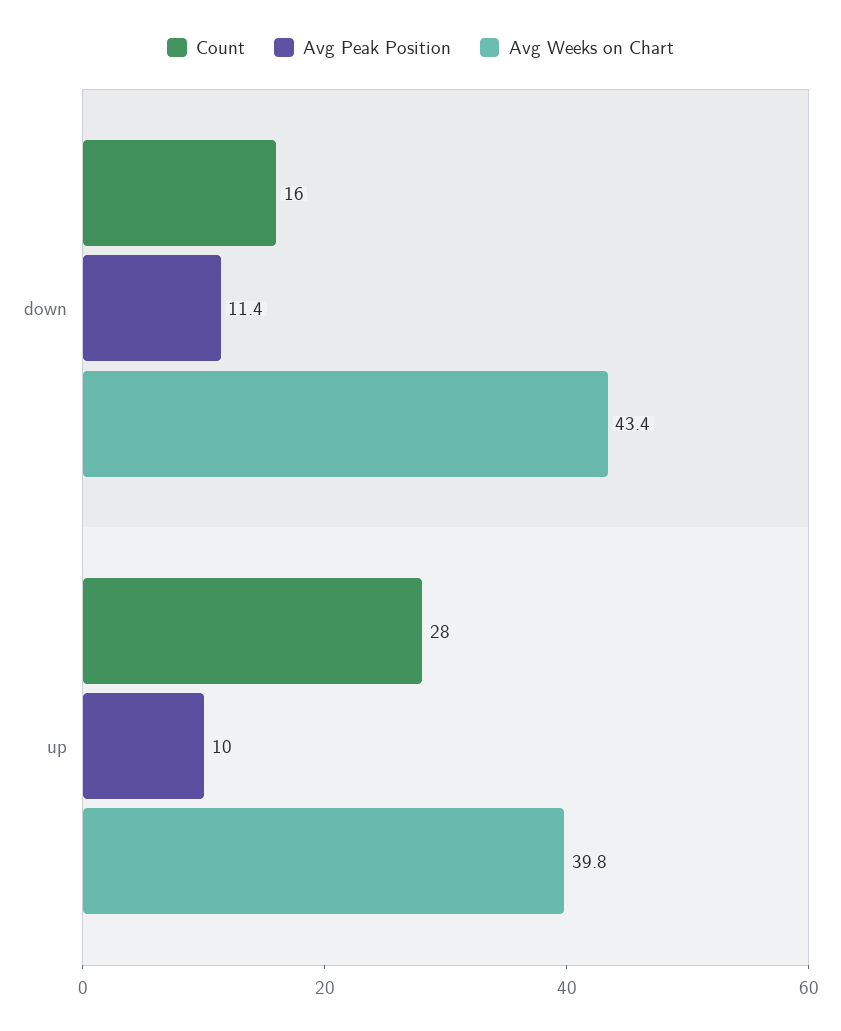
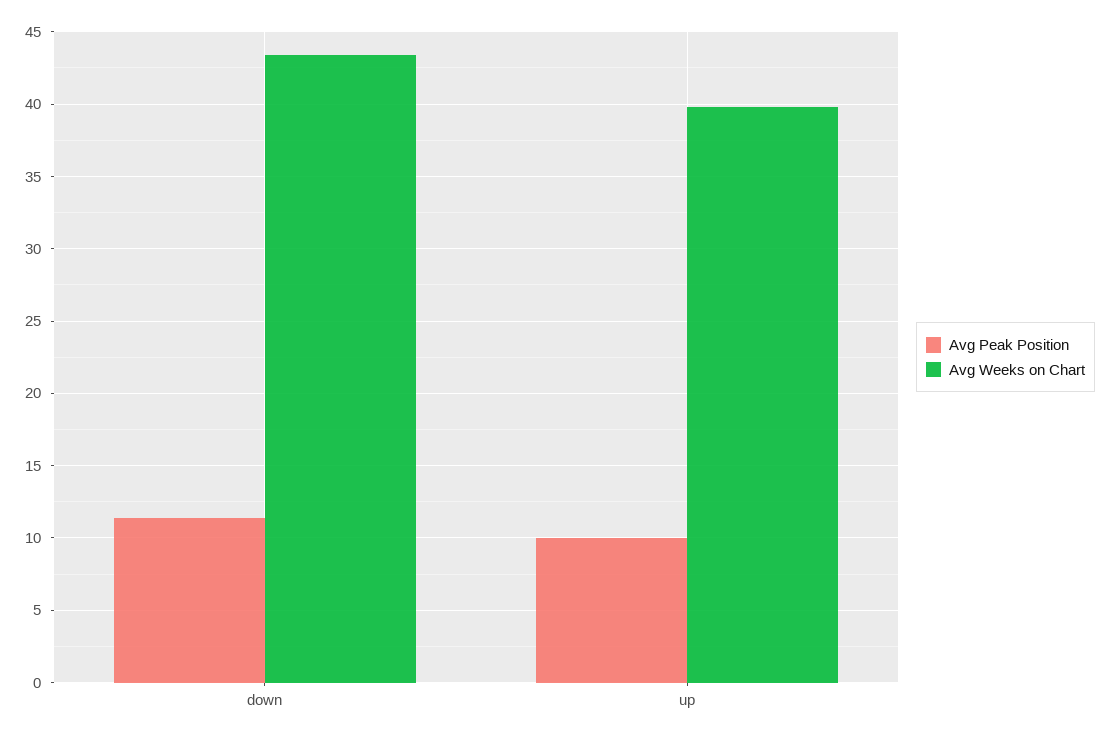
Count, down: 16 -> none
Count, up: 28 -> none

